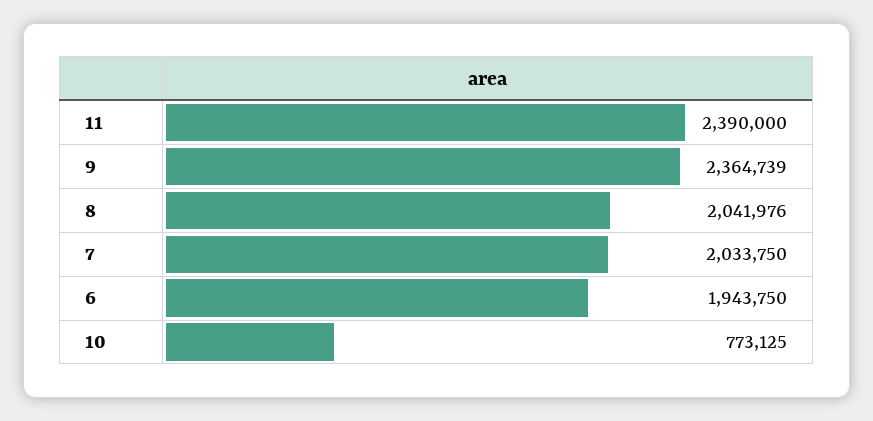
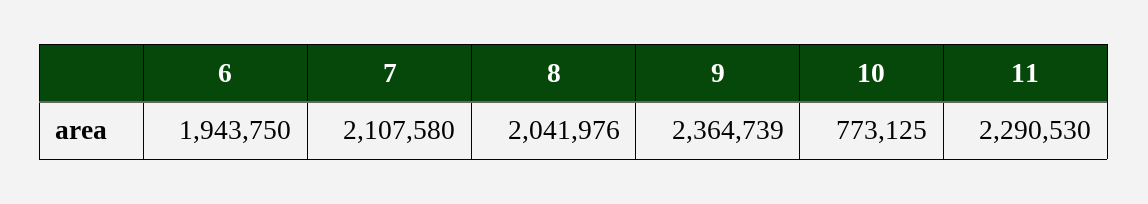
11: 2390000 -> 2290530
7: 2033750 -> 2107580

